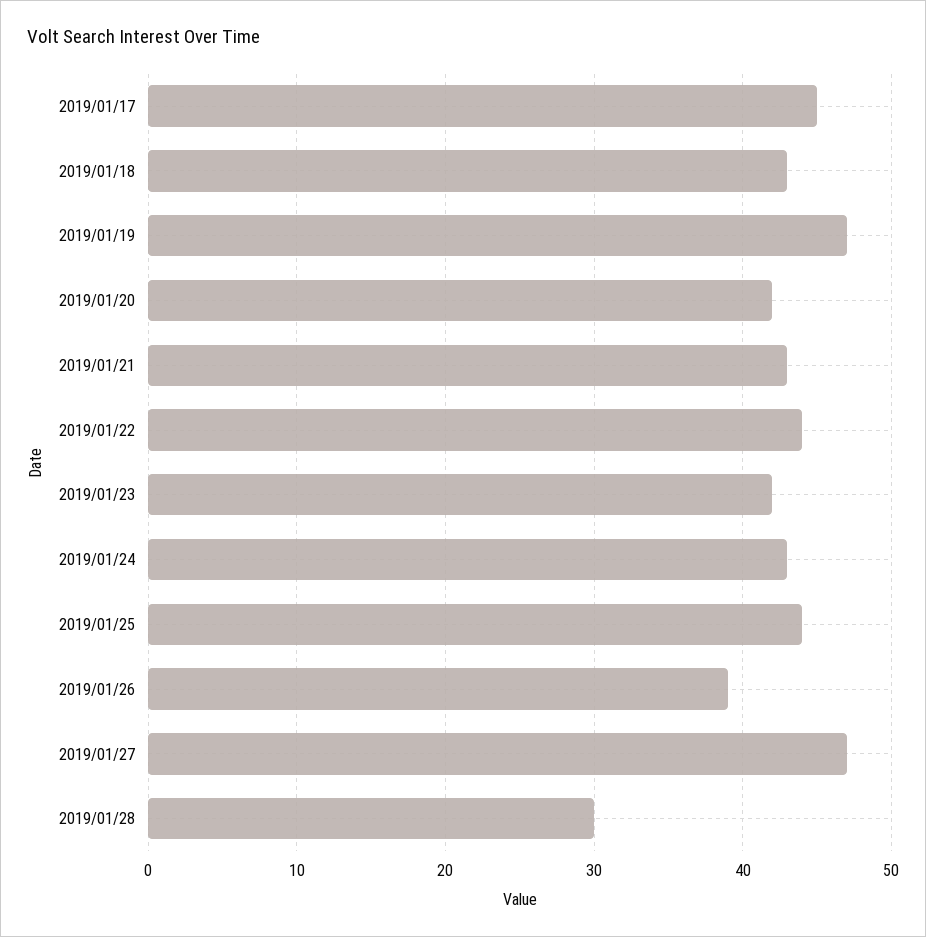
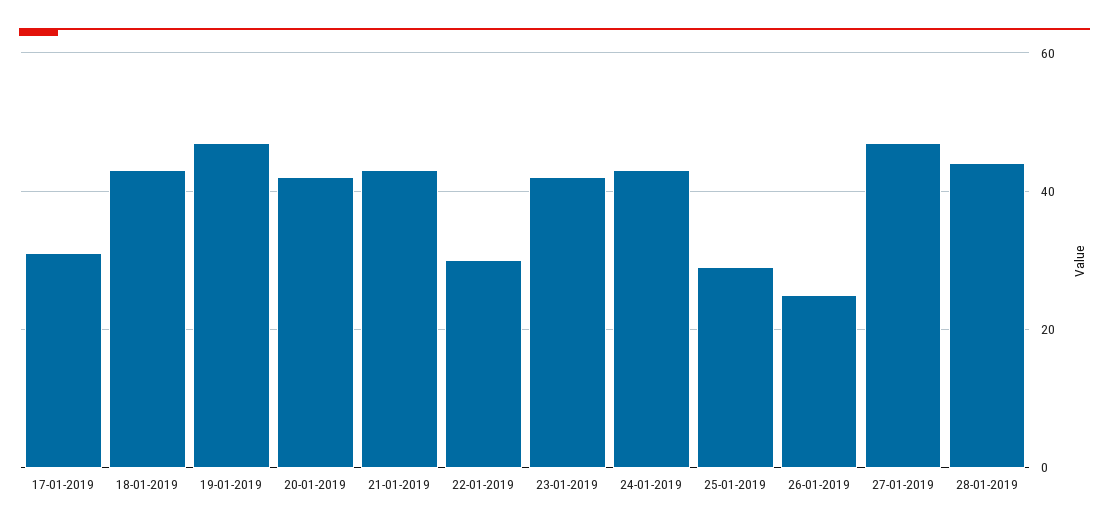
2019/01/17: 45 -> 30
2019/01/22: 44 -> 30
2019/01/25: 44 -> 30
2019/01/26: 39 -> 25
2019/01/28: 30 -> 45

